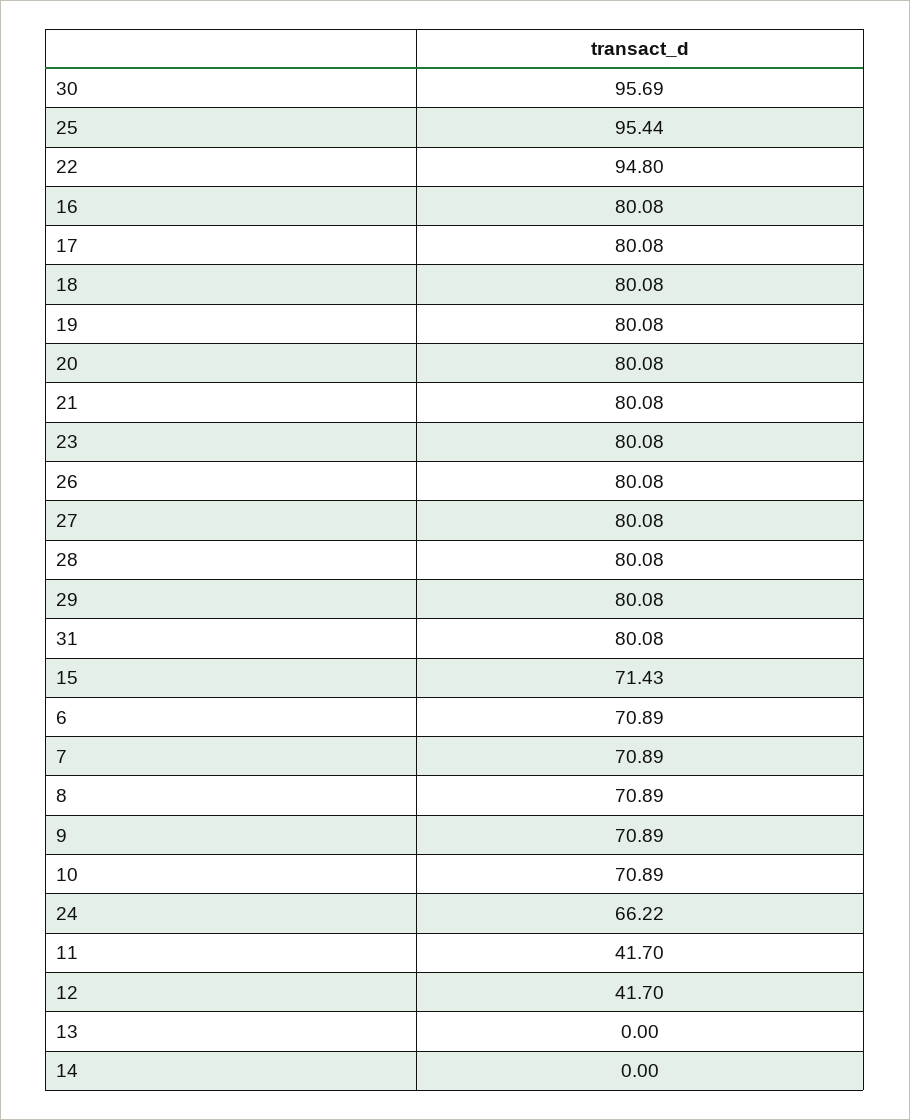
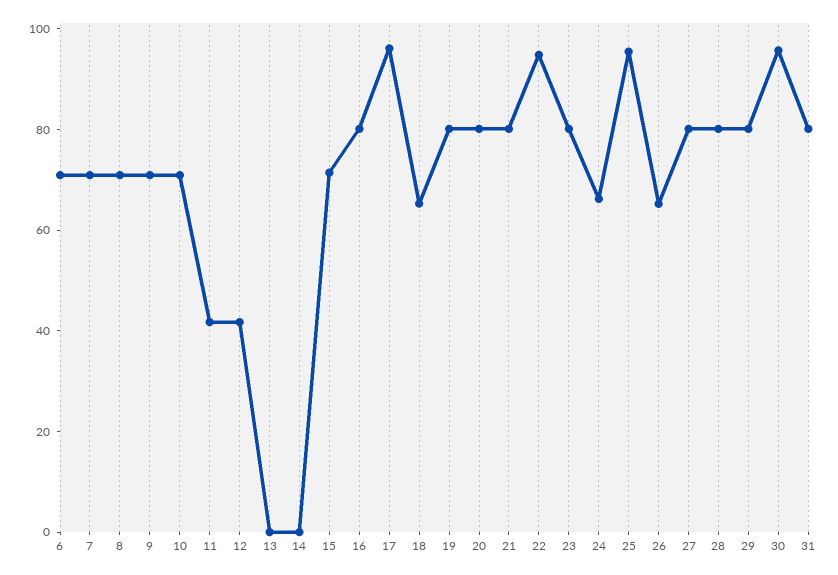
17: 80.08 -> 95
18: 80.08 -> 65
26: 80.08 -> 65

